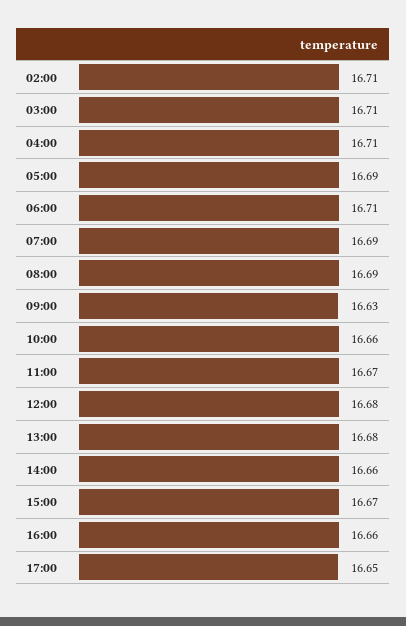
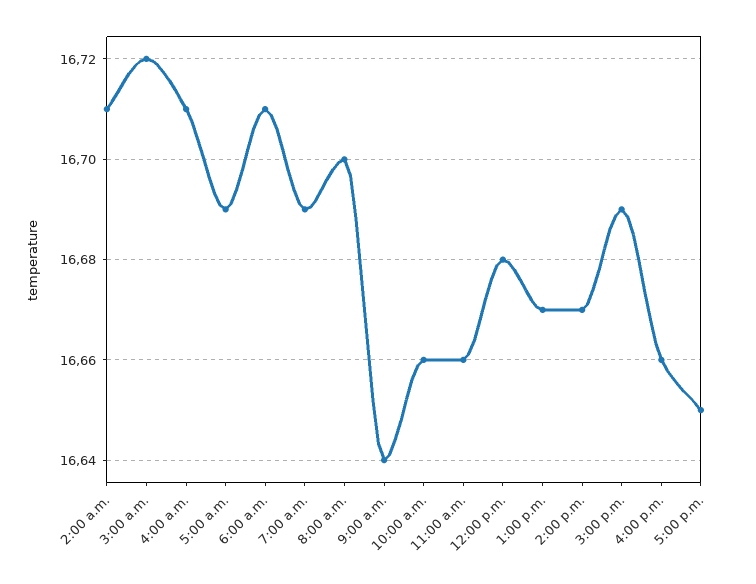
03:00: 16.71 -> 16.72
08:00: 16.69 -> 16.7
09:00: 16.63 -> 16.64
11:00: 16.67 -> 16.66
13:00: 16.68 -> 16.67
14:00: 16.66 -> 16.67
15:00: 16.67 -> 16.69

